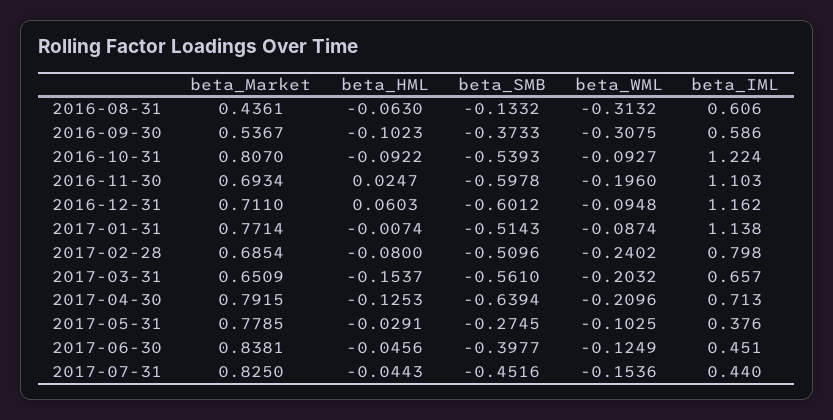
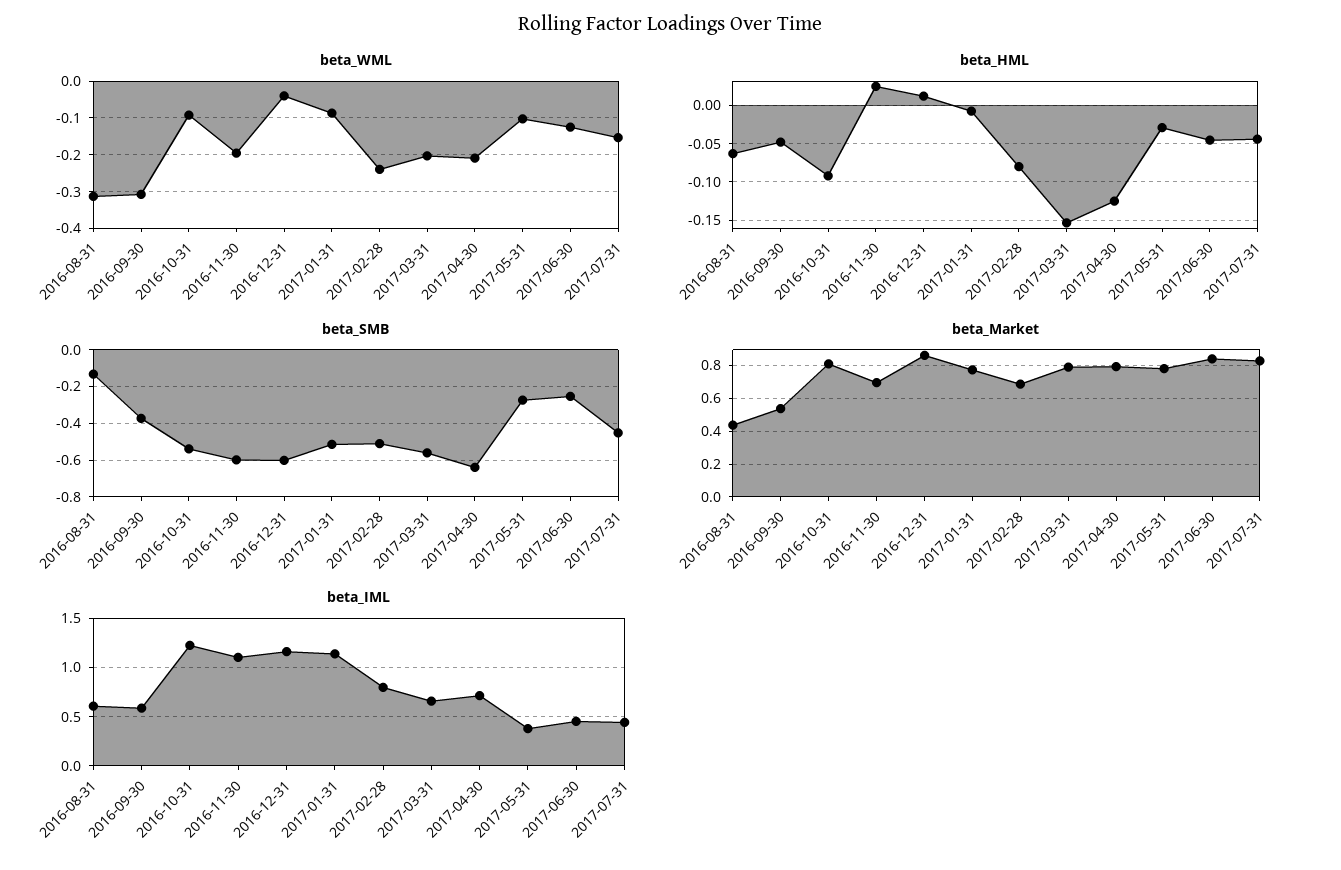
beta_HML, 2016-09-30: -0.1023 -> -0.05
beta_Market, 2016-12-31: 0.711 -> 0.85
beta_HML, 2016-12-31: 0.0603 -> 0.01
beta_WML, 2016-12-31: -0.0948 -> -0.04
beta_Market, 2017-03-31: 0.6509 -> 0.8
beta_SMB, 2017-06-30: -0.3977 -> -0.25

